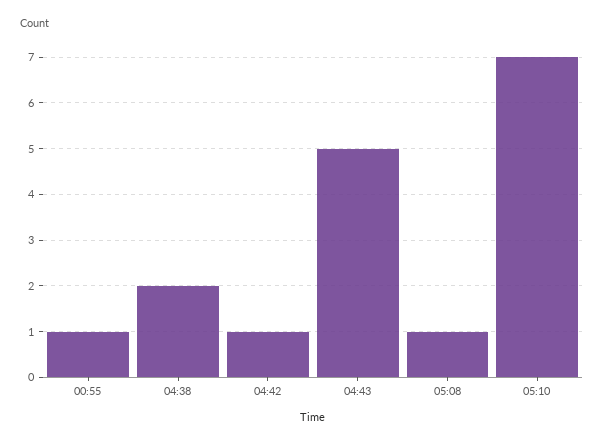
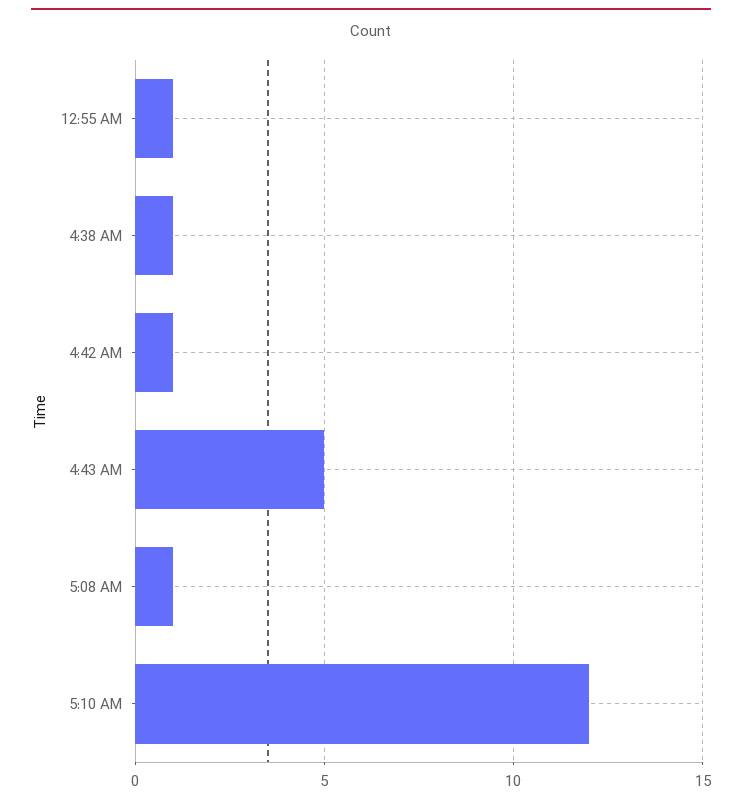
04:38: 2 -> 1
05:10: 7 -> 12

